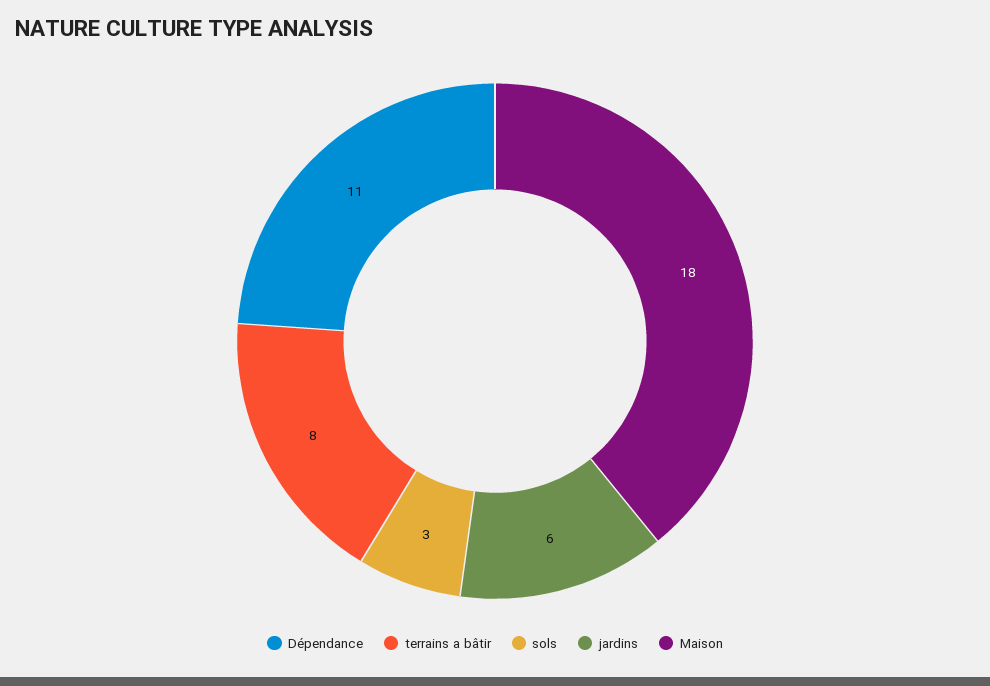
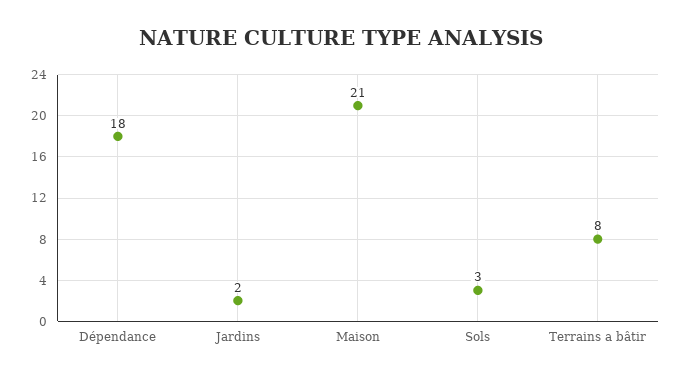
Dépendance: 11 -> 18
jardins: 6 -> 2
Maison: 18 -> 21

